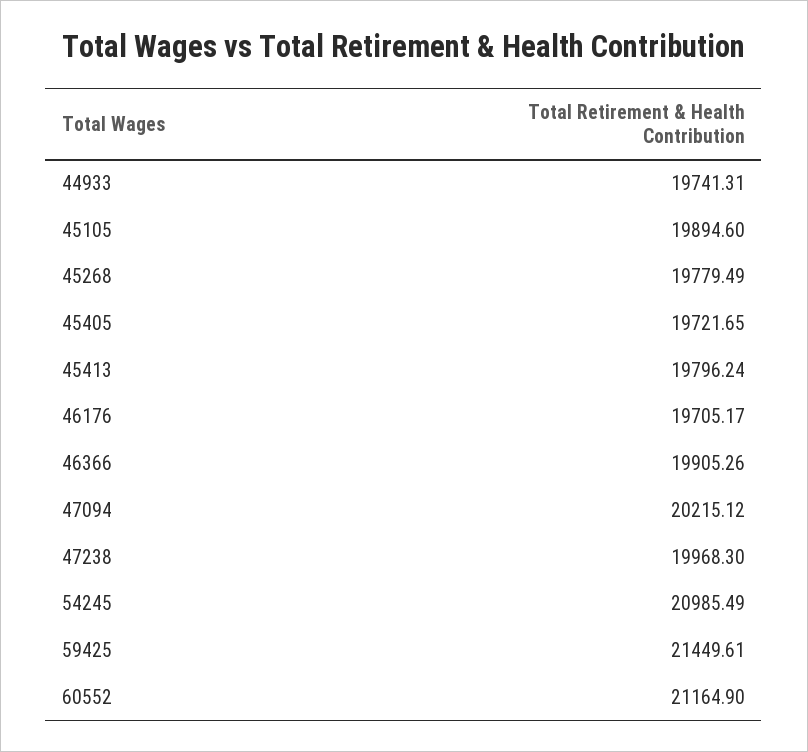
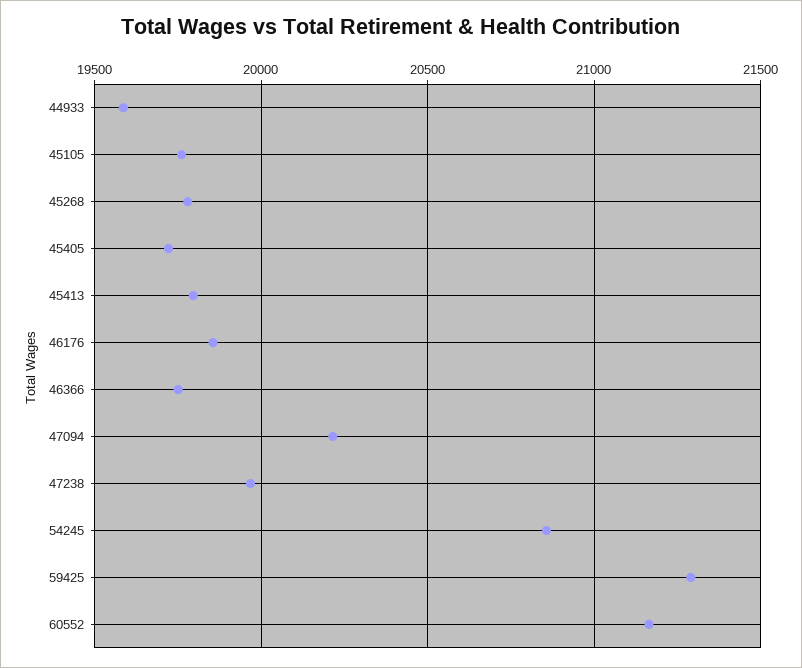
44933: 19741.31 -> 19600
45105: 19894.6 -> 19750
46176: 19705.17 -> 19850
46366: 19905.26 -> 19750
54245: 20985.49 -> 20850
59425: 21449.61 -> 21300

